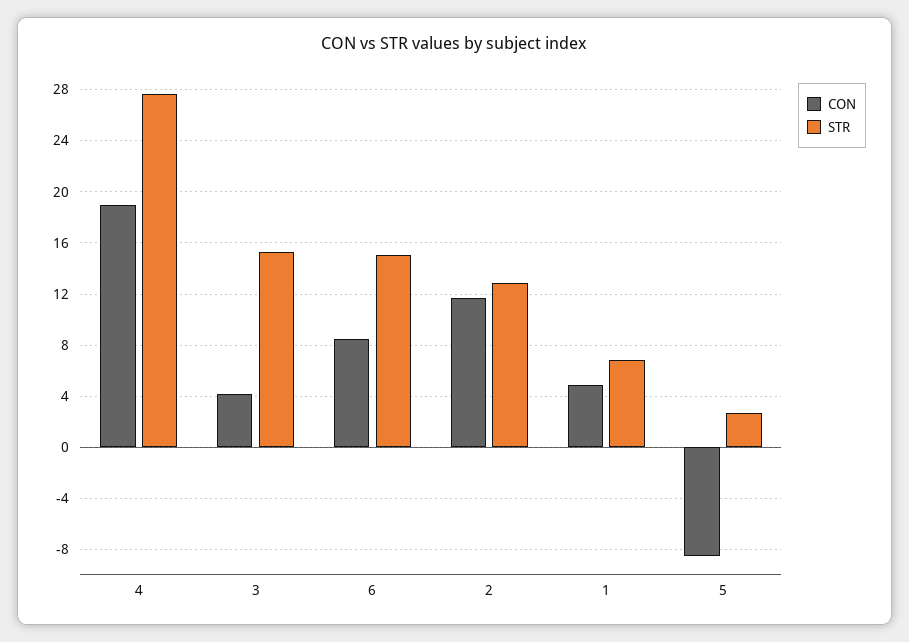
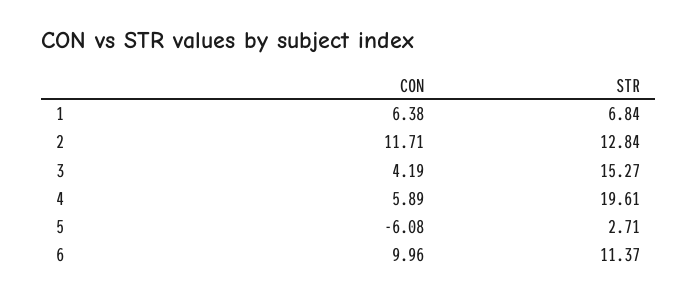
CON, 4: 19 -> 5.89
STR, 4: 27.5 -> 19.61
CON, 6: 8.5 -> 9.96
STR, 6: 15 -> 11.37
CON, 1: 5 -> 6.38
CON, 5: -8.5 -> -6.08

